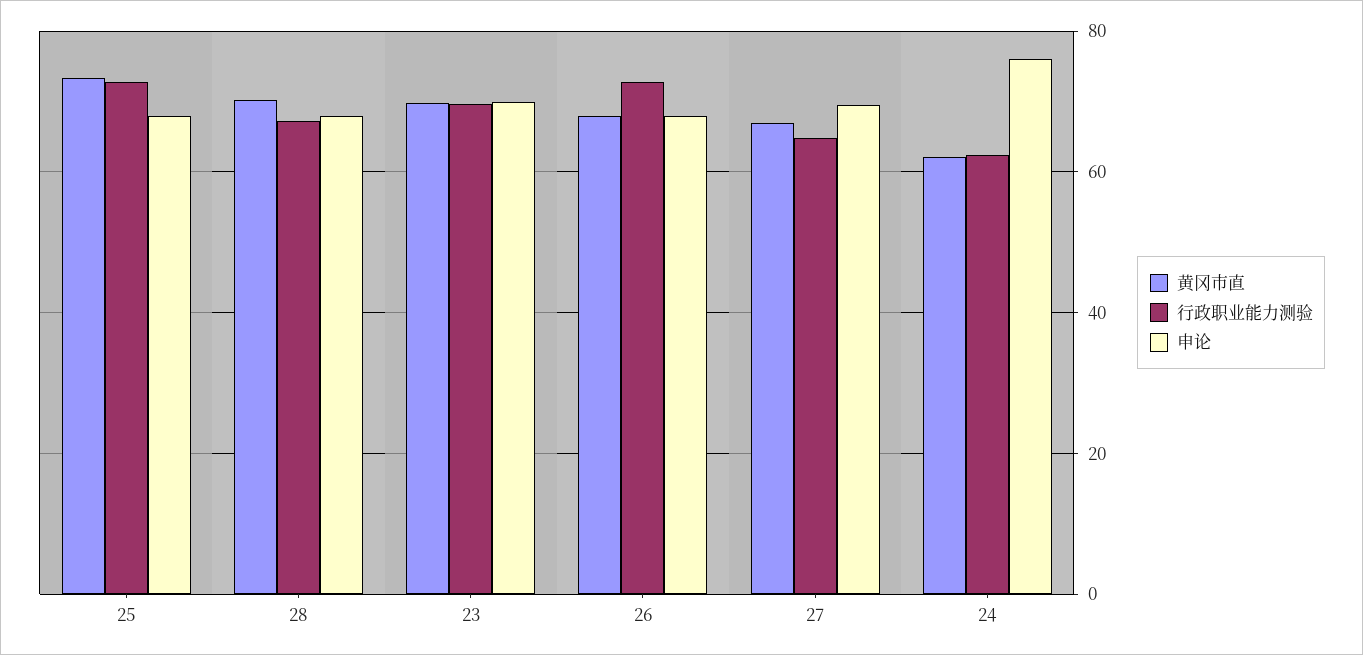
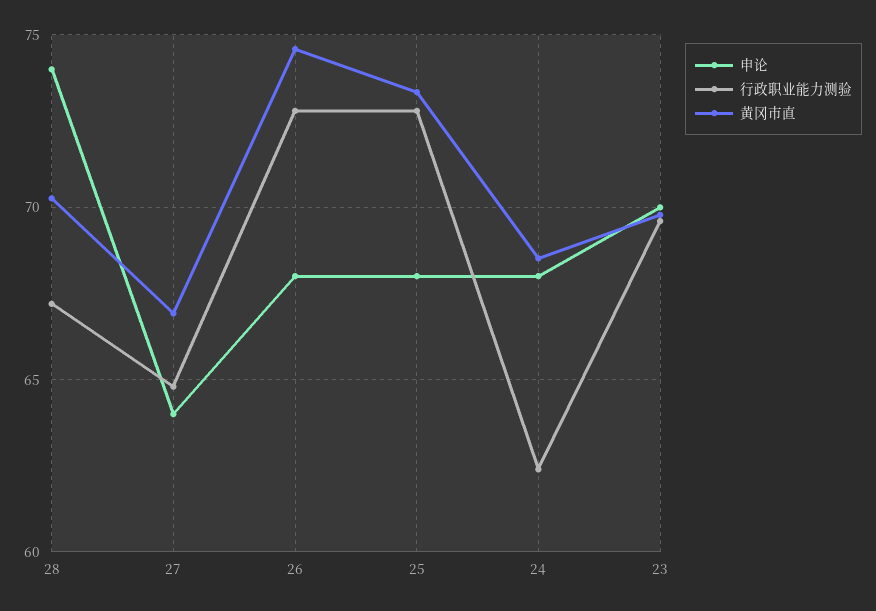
申论, 28: 68 -> 74
黄冈市直, 26: 68 -> 74.5
申论, 27: 70 -> 64
黄冈市直, 24: 62 -> 68.5
申论, 24: 76 -> 68

